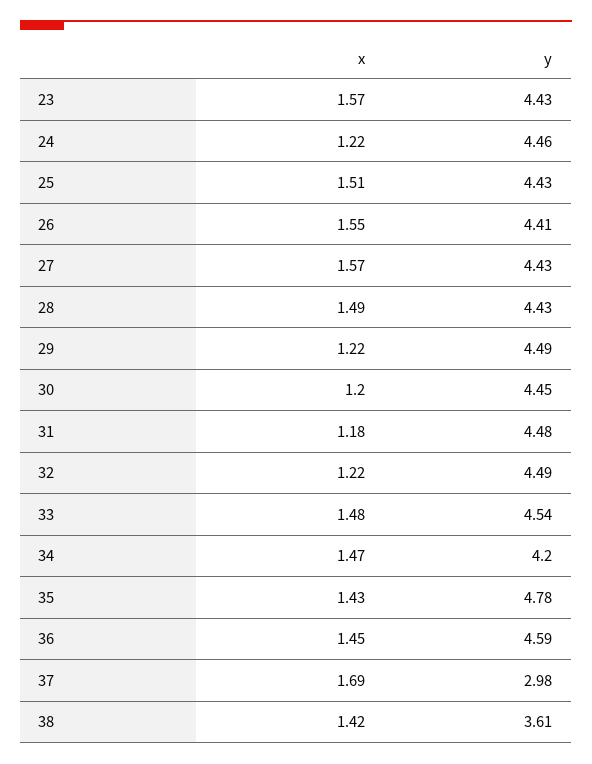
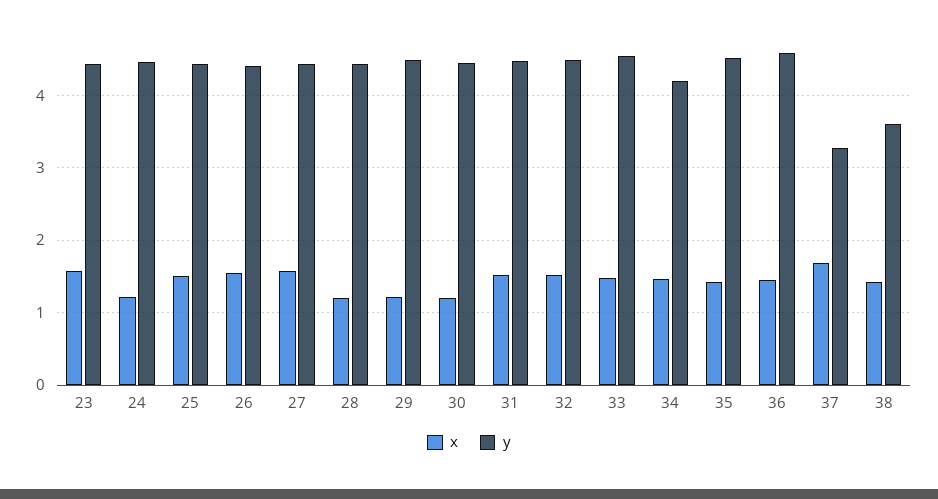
x, 28: 1.49 -> 1.2
x, 31: 1.18 -> 1.5
x, 32: 1.22 -> 1.5
y, 35: 4.78 -> 4.5
y, 37: 2.98 -> 3.3

